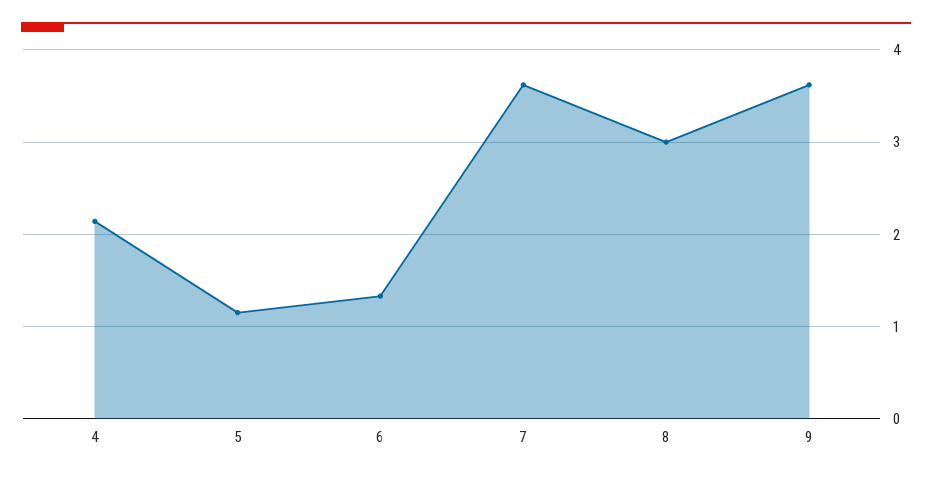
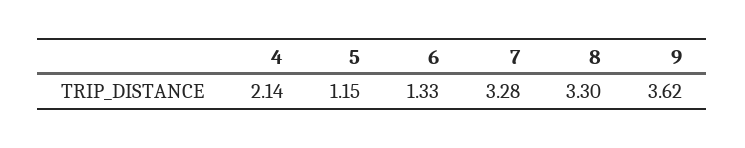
7: 3.6 -> 3.28
8: 3 -> 3.3

